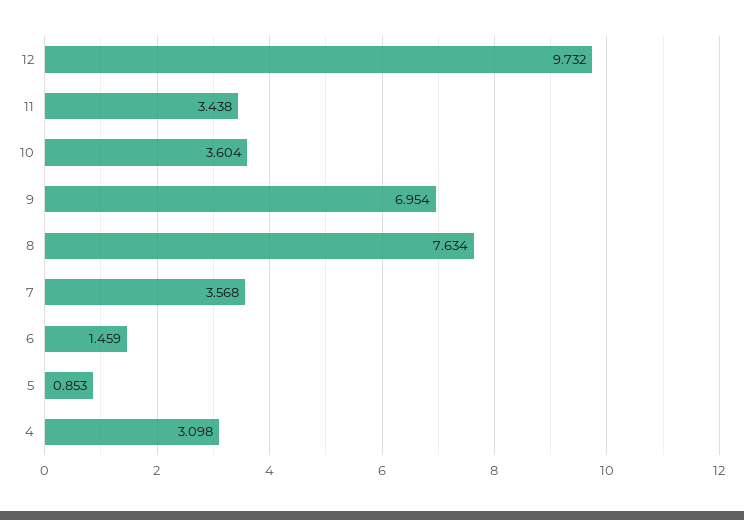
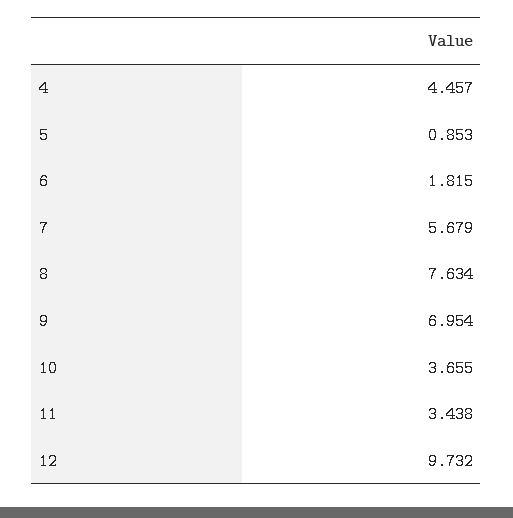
10: 3.604 -> 3.655
7: 3.568 -> 5.679
6: 1.459 -> 1.815
4: 3.098 -> 4.457

